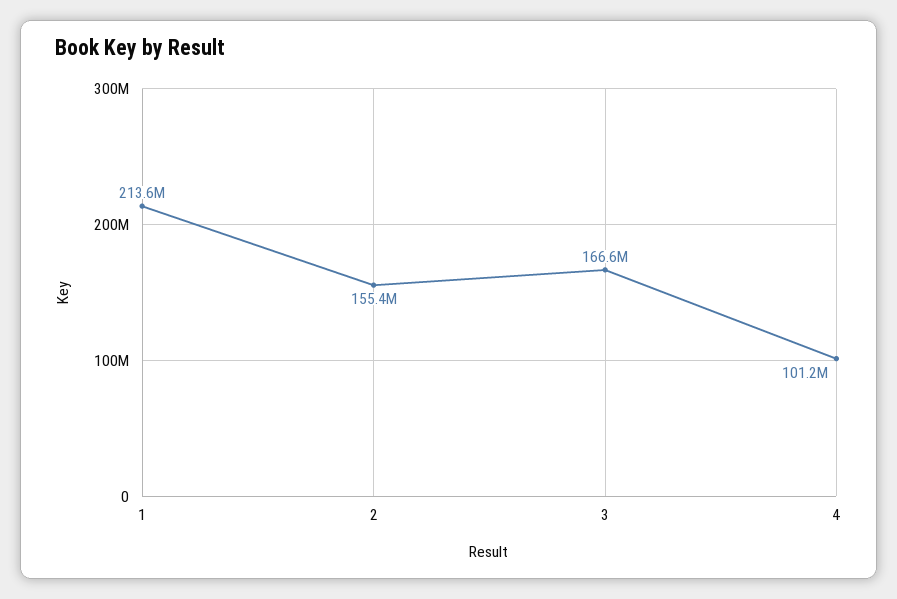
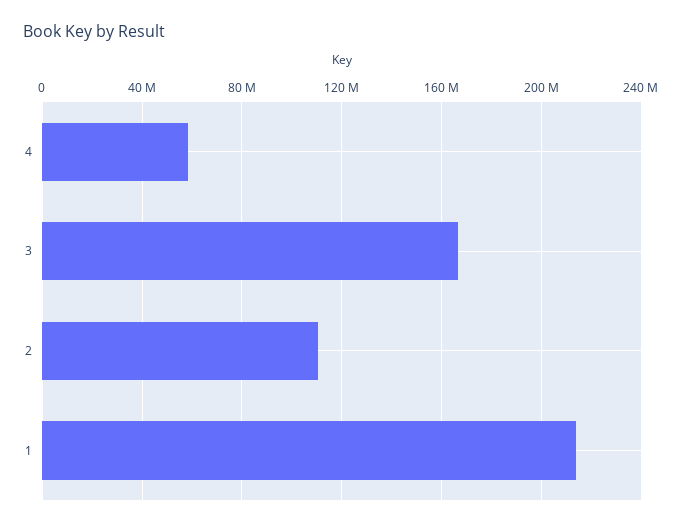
2: 155400000 -> 110000000
4: 101200000 -> 60000000

